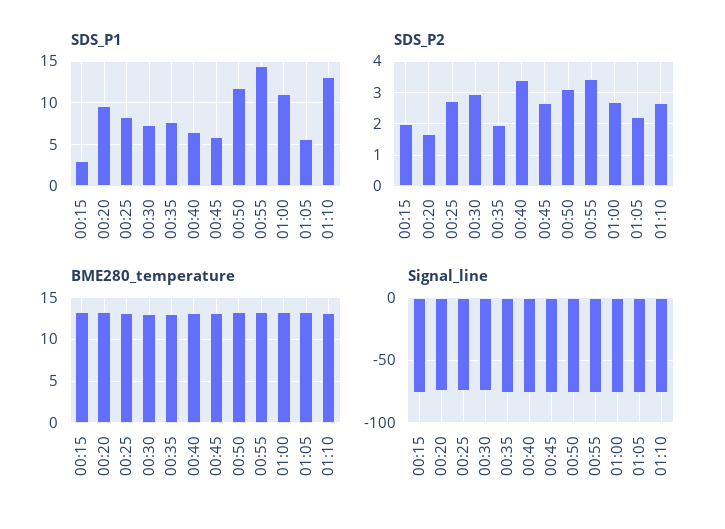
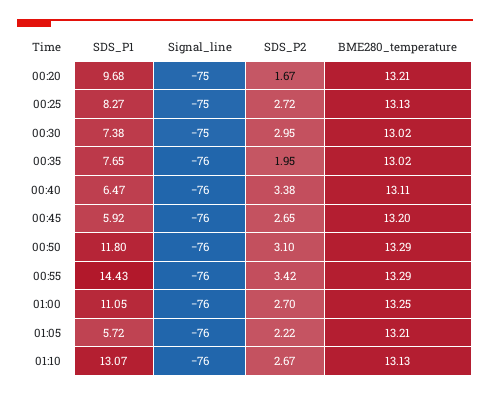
SDS_P1, 00:15: 3 -> none
SDS_P2, 00:15: 2 -> none
BME280_temperature, 00:15: 13 -> none
Signal_line, 00:15: -75 -> none

